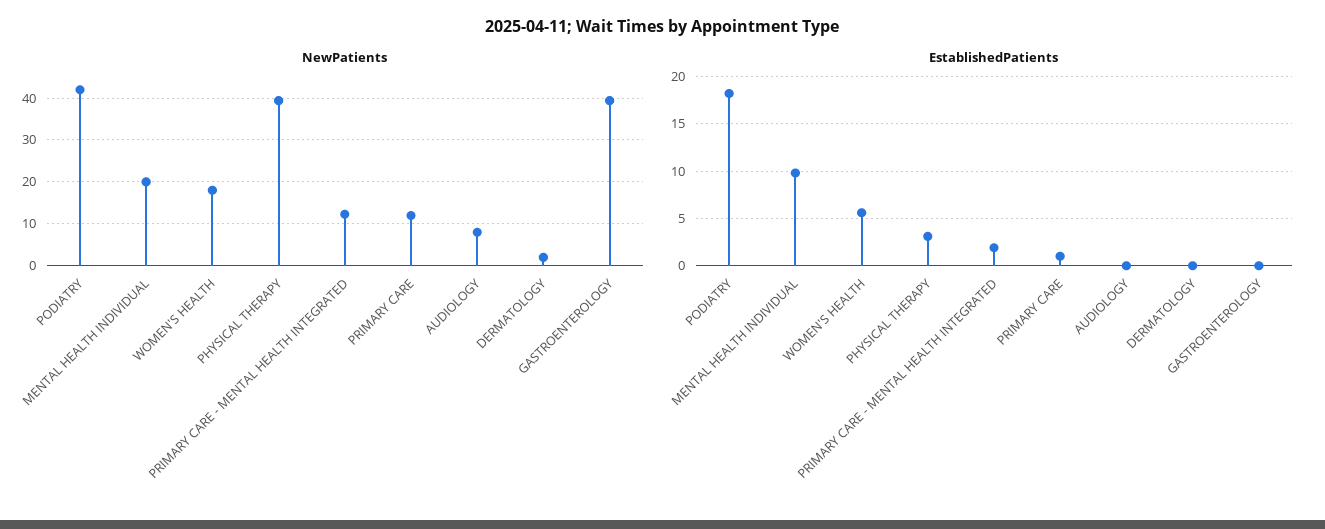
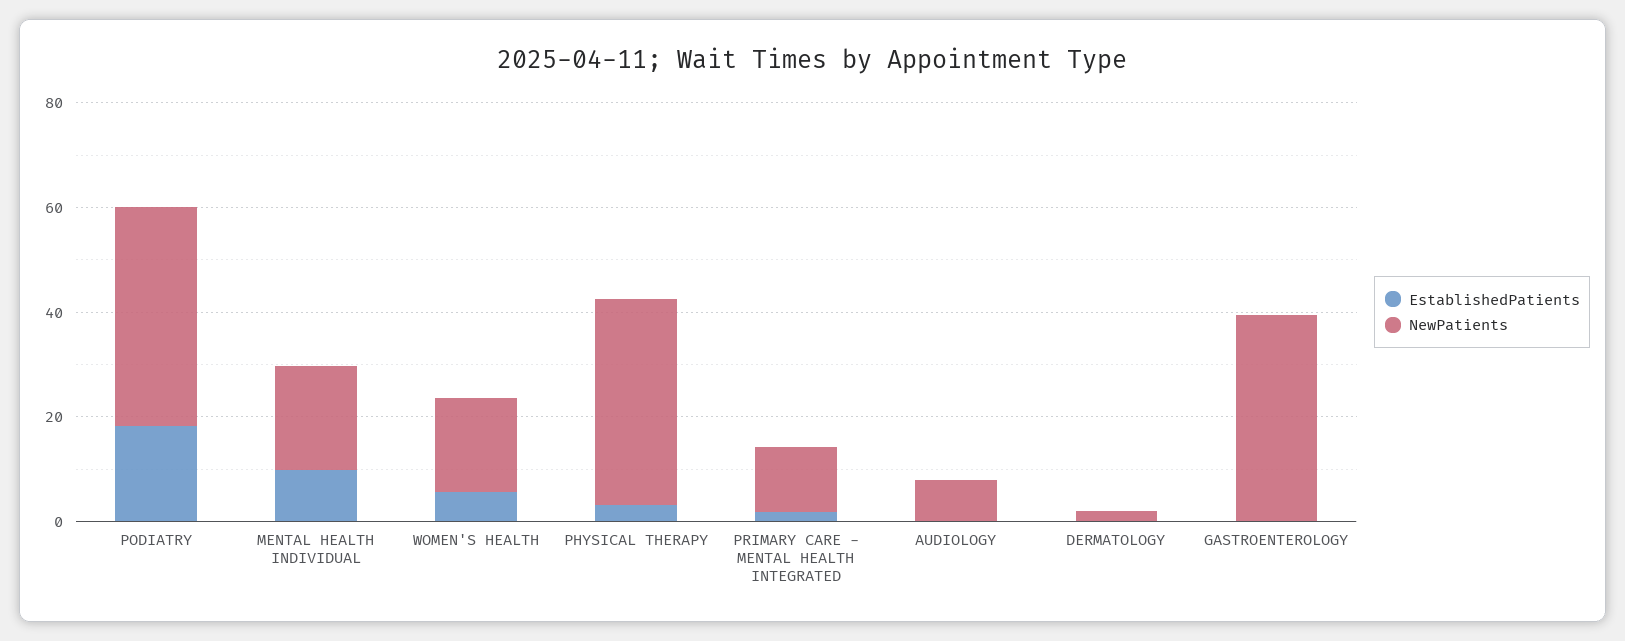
NewPatients, PRIMARY CARE: 12 -> none
EstablishedPatients, PRIMARY CARE: 1 -> none

